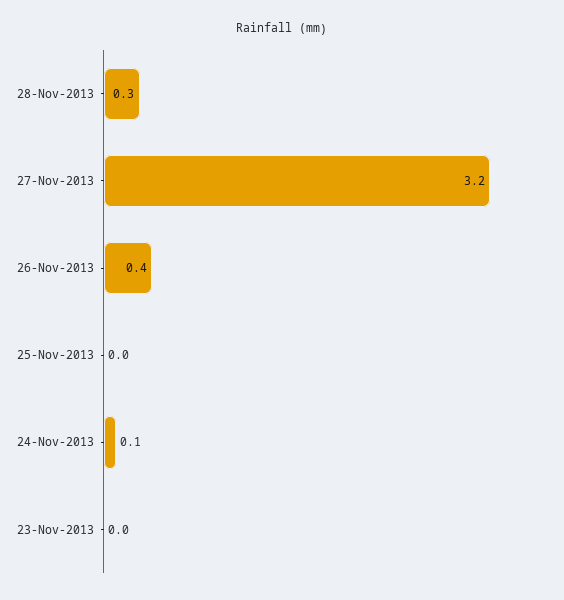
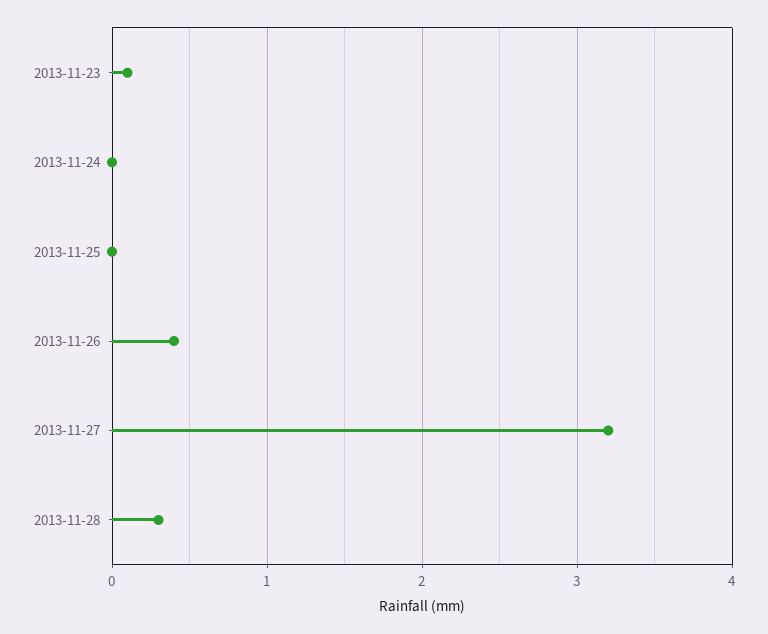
24-Nov-2013: 0.1 -> 0
23-Nov-2013: 0 -> 0.1

